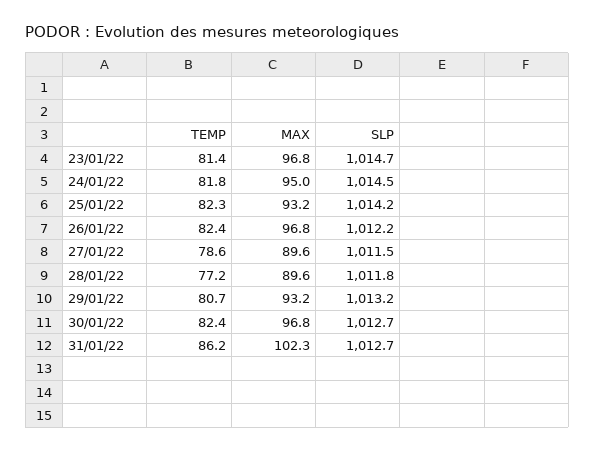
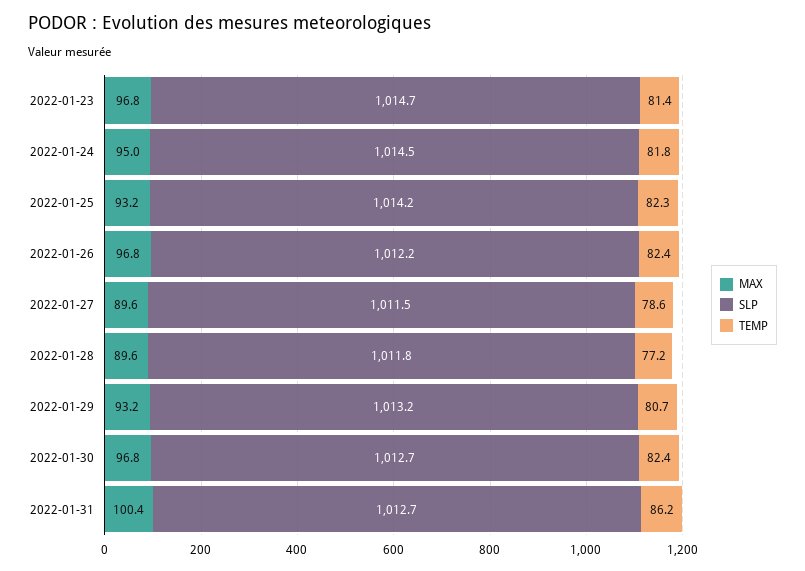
MAX, 31/01/22: 102.3 -> 100.4

